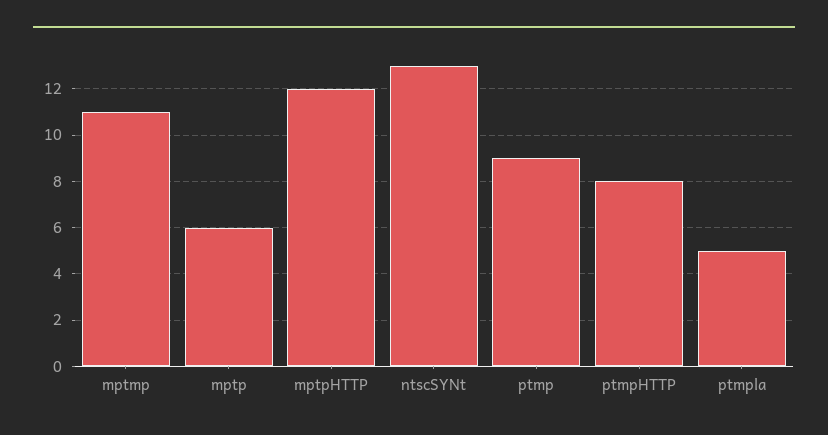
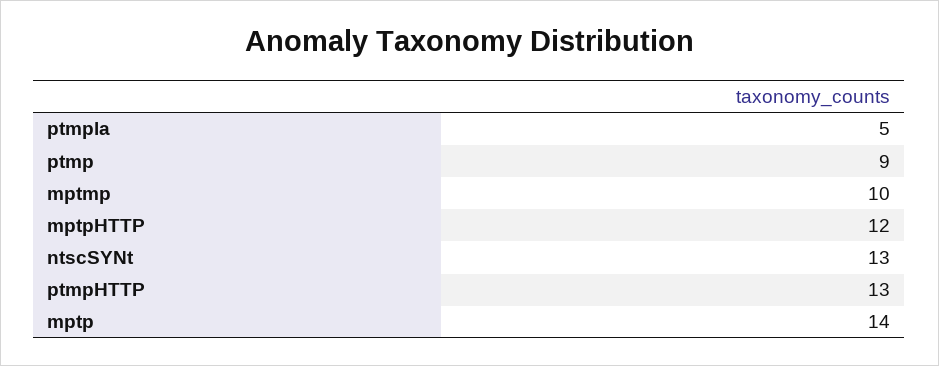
mptmp: 11 -> 10
mptp: 6 -> 14
ptmpHTTP: 8 -> 13

